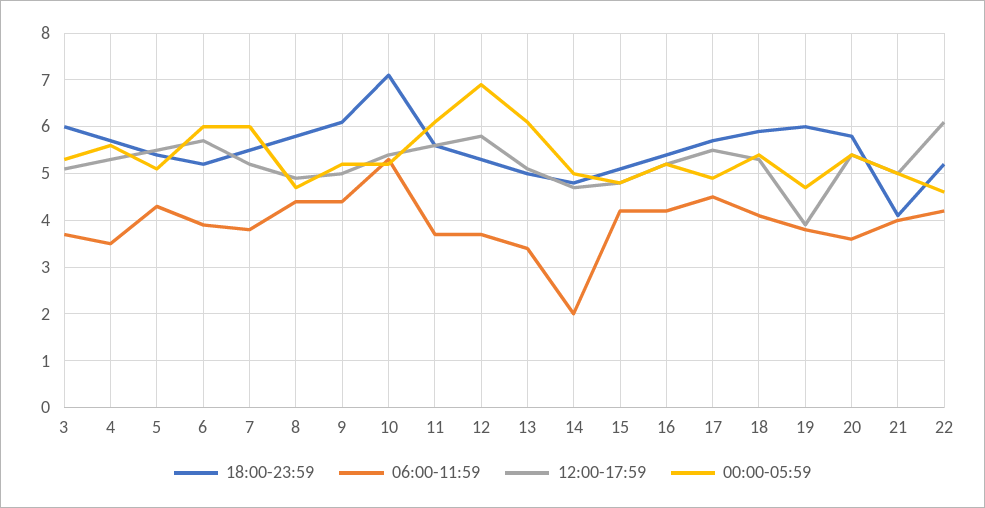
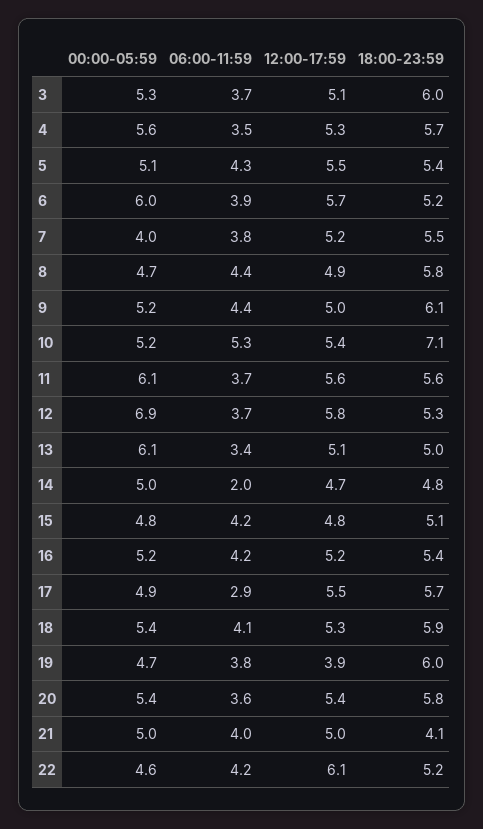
00:00-05:59, 7: 6 -> 4
06:00-11:59, 17: 4.5 -> 2.9

